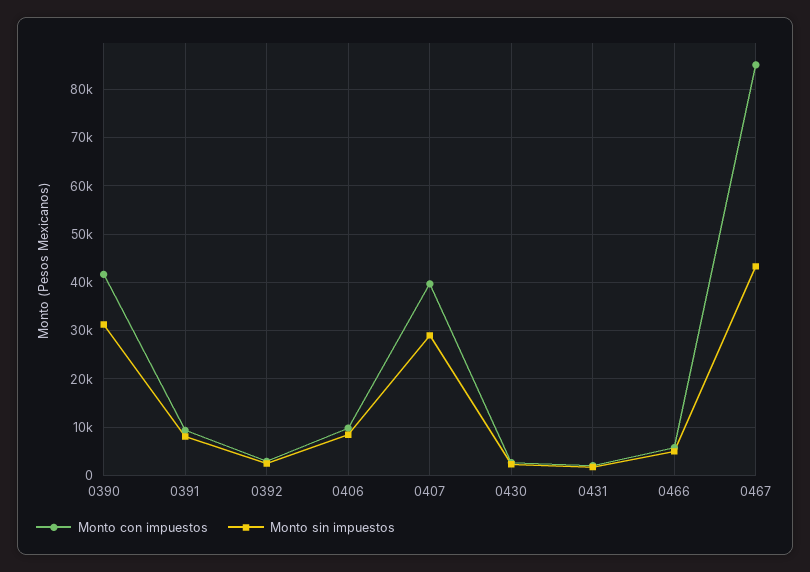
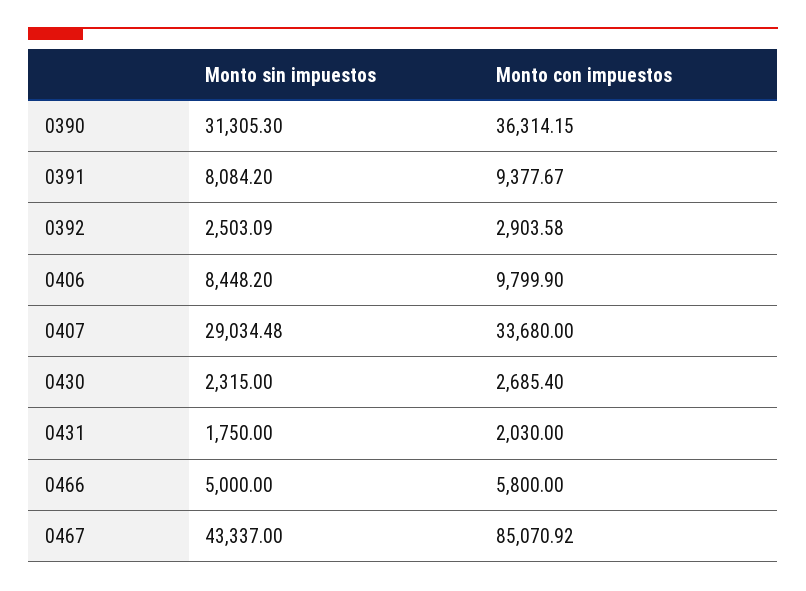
Monto con impuestos, 0390: 42000 -> 36314.15
Monto con impuestos, 0407: 40000 -> 33680

